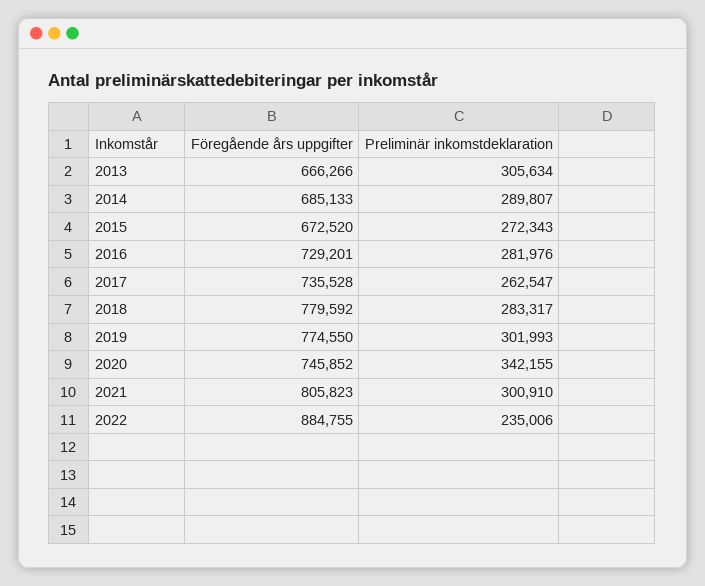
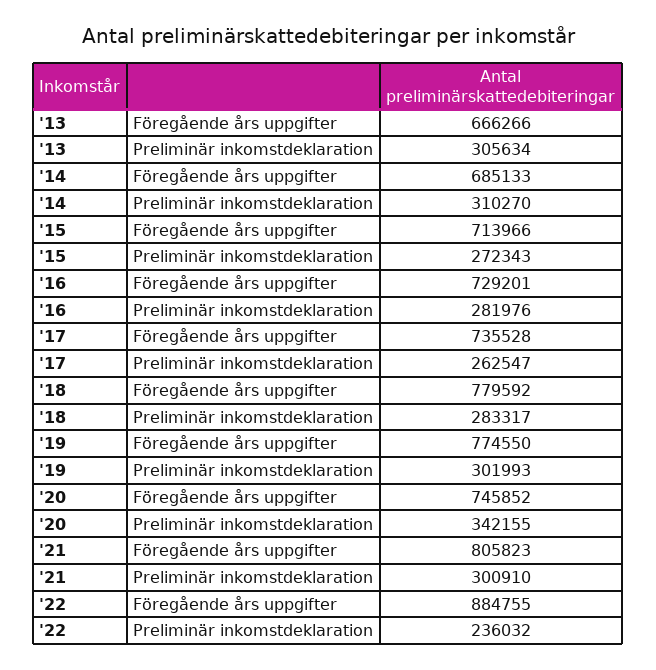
Preliminär inkomstdeklaration, 2014: 289807 -> 310270
Föregående års uppgifter, 2015: 672520 -> 713966
Preliminär inkomstdeklaration, 2022: 235006 -> 236032

